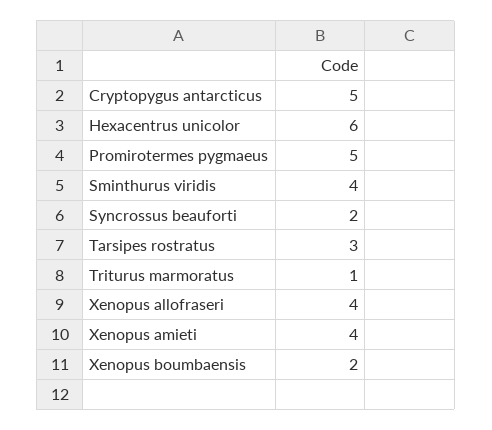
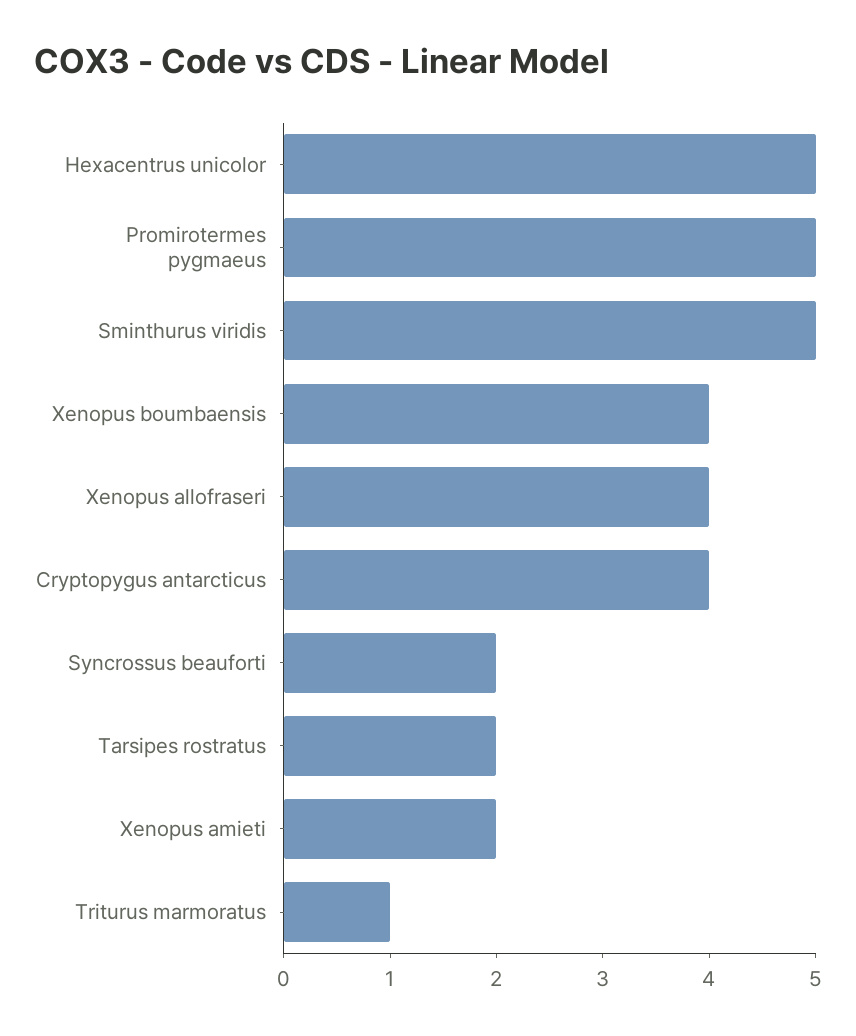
Cryptopygus antarcticus: 5 -> 4
Hexacentrus unicolor: 6 -> 5
Sminthurus viridis: 4 -> 5
Tarsipes rostratus: 3 -> 2
Xenopus amieti: 4 -> 2
Xenopus boumbaensis: 2 -> 4

